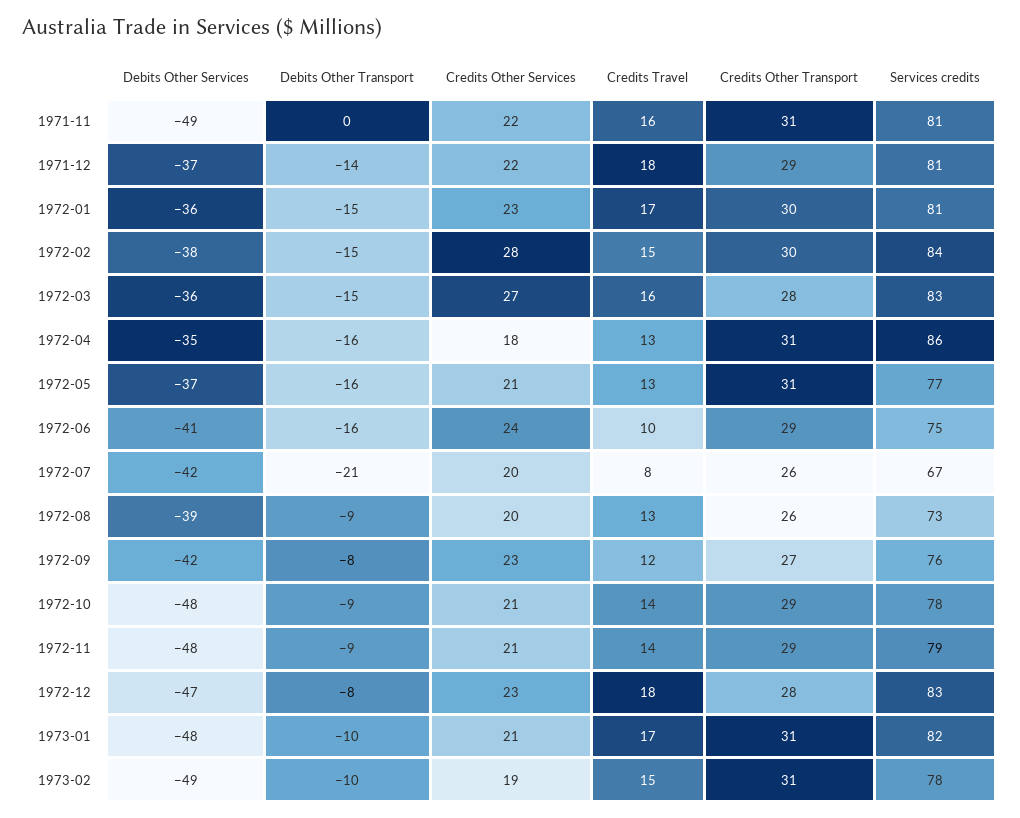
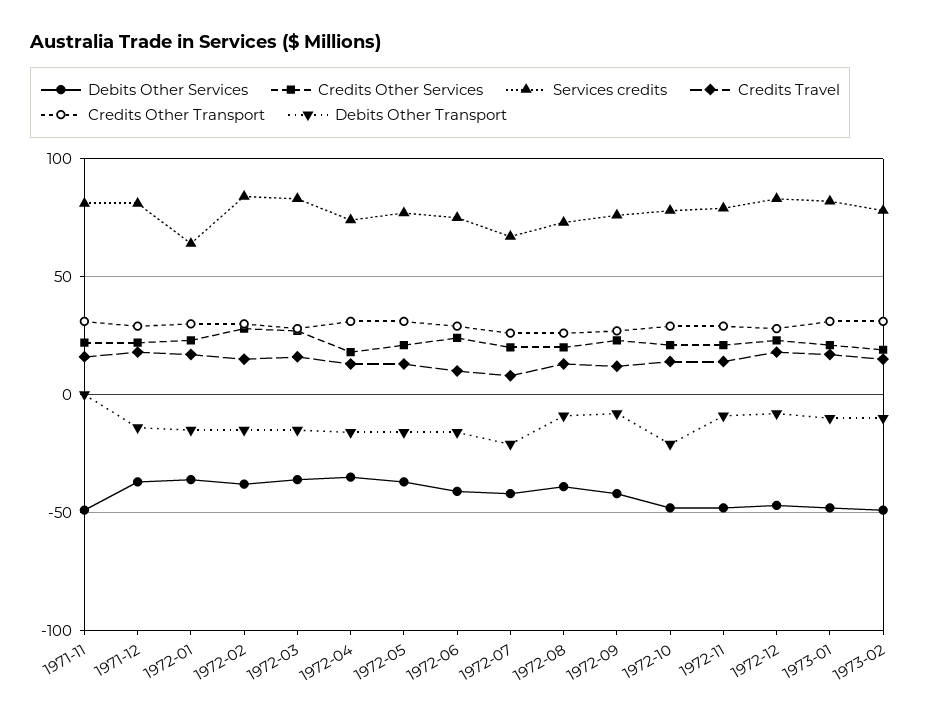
Services credits, 1972-01: 81 -> 65
Services credits, 1972-04: 86 -> 75
Debits Other Transport, 1972-10: -9 -> -20

